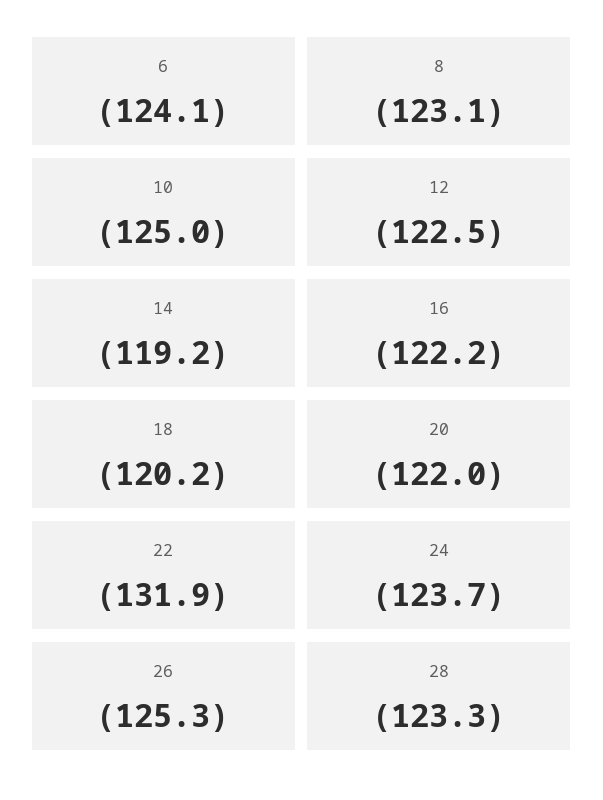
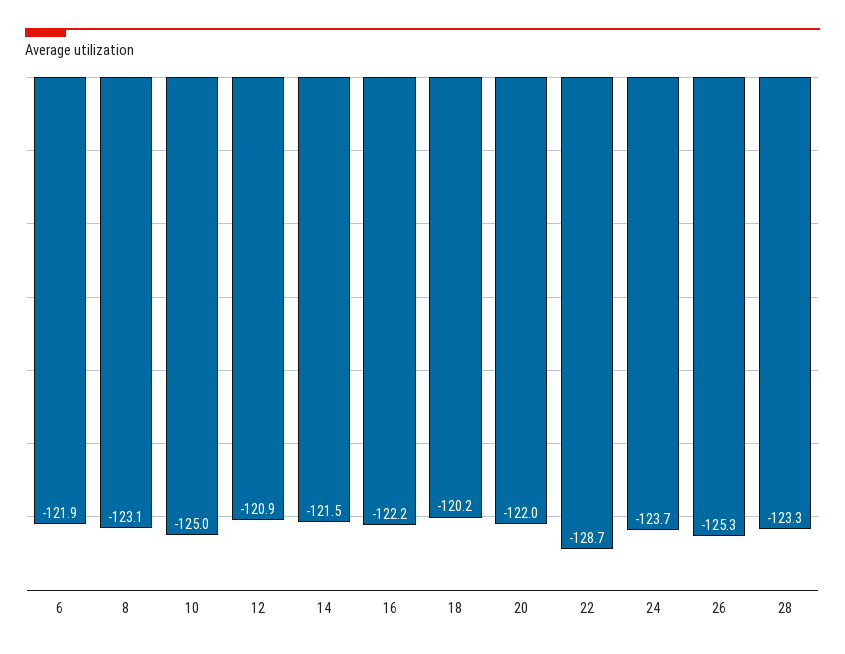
6: -124.1 -> -121.9
12: -122.5 -> -120.9
14: -119.2 -> -121.5
22: -131.9 -> -128.7

